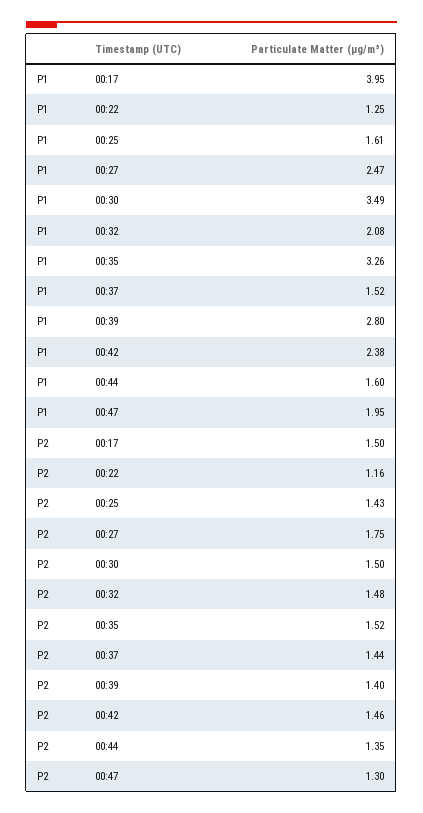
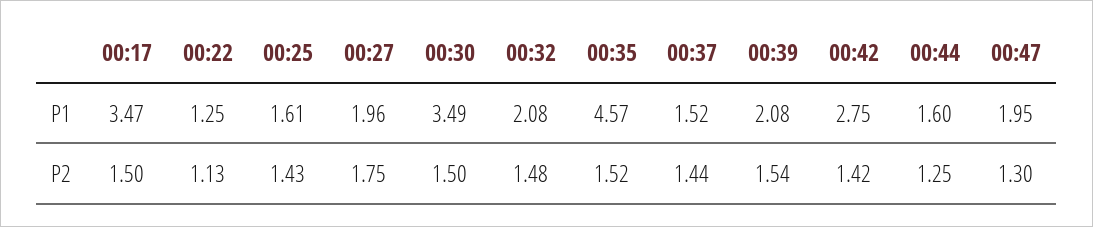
P1, 00:17: 3.95 -> 3.47
P1, 00:27: 2.47 -> 1.96
P1, 00:35: 3.26 -> 4.57
P1, 00:39: 2.8 -> 2.08
P1, 00:42: 2.38 -> 2.75
P2, 00:22: 1.16 -> 1.13
P2, 00:39: 1.4 -> 1.54
P2, 00:42: 1.46 -> 1.42
P2, 00:44: 1.35 -> 1.25

